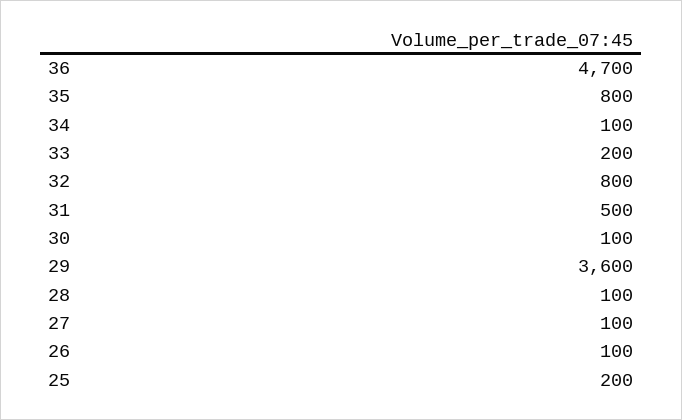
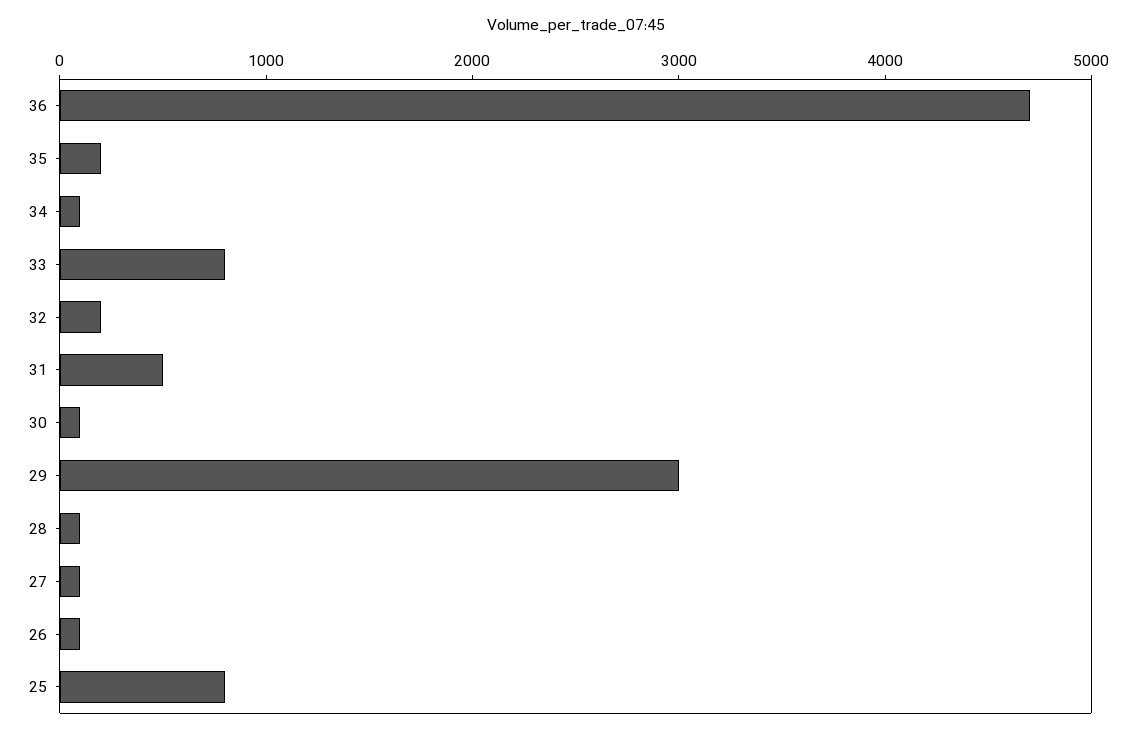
35: 800 -> 200
33: 200 -> 800
32: 800 -> 200
29: 3600 -> 3000
25: 200 -> 800

